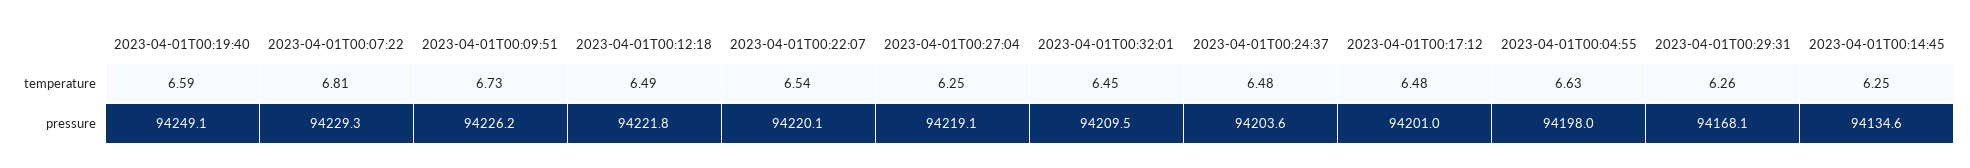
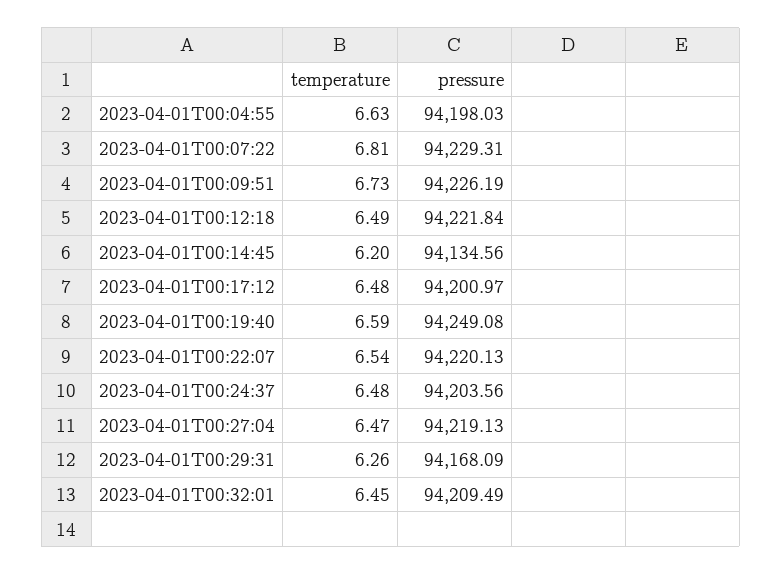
2023-04-01T00:27:04, temperature: 6.25 -> 6.47
2023-04-01T00:14:45, temperature: 6.25 -> 6.2

